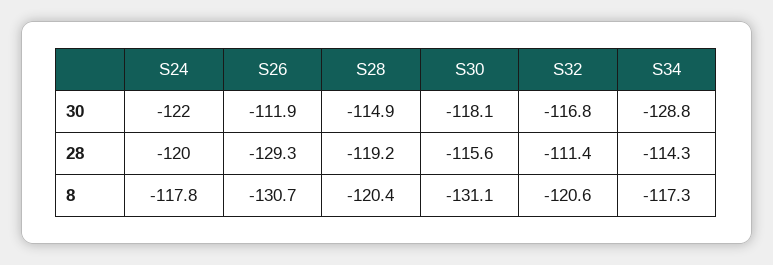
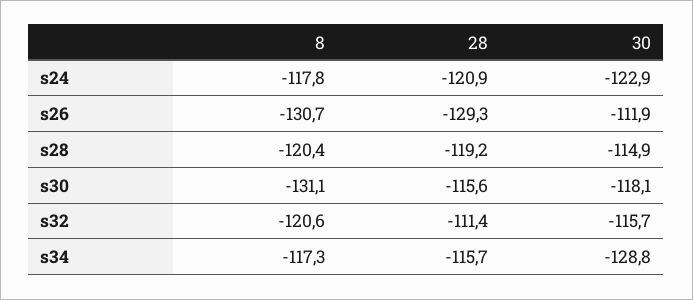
S24, 30: -122 -> -122.9
S32, 30: -116.8 -> -115.7
S24, 28: -120 -> -120.9
S34, 28: -114.3 -> -115.7

